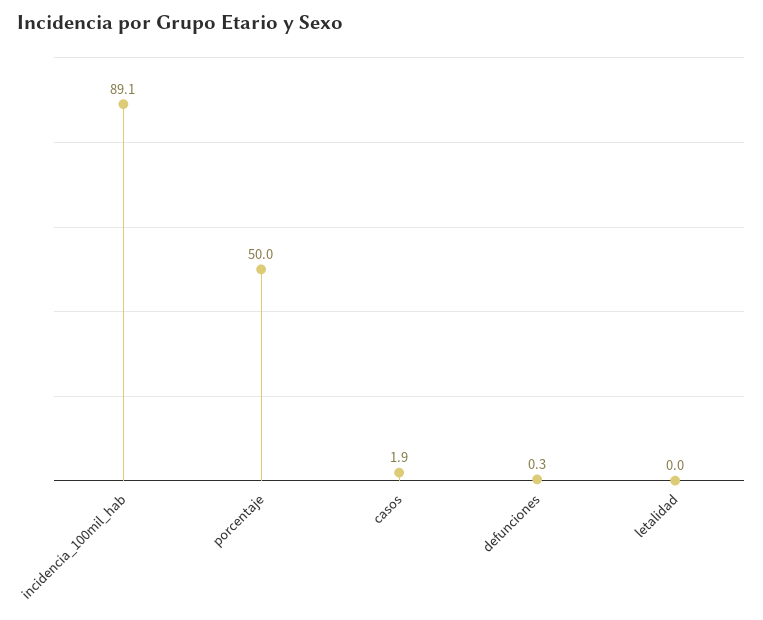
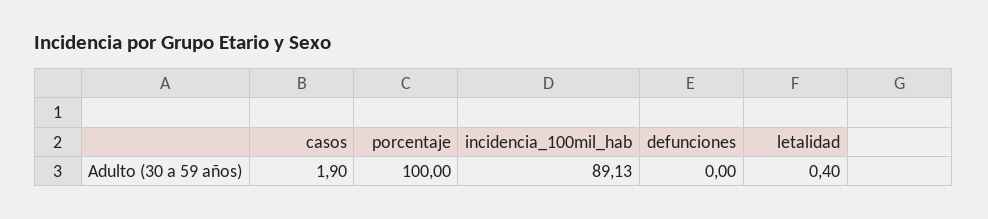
porcentaje: 50 -> 100
defunciones: 0.3 -> 0
letalidad: 0 -> 0.4

